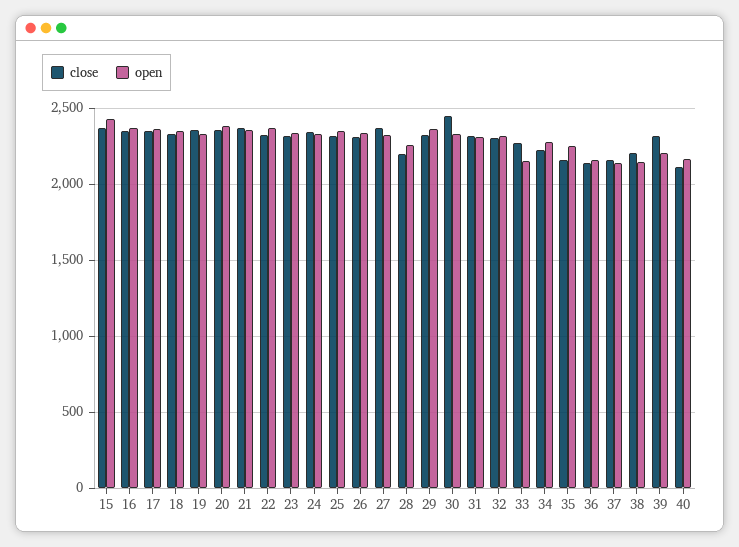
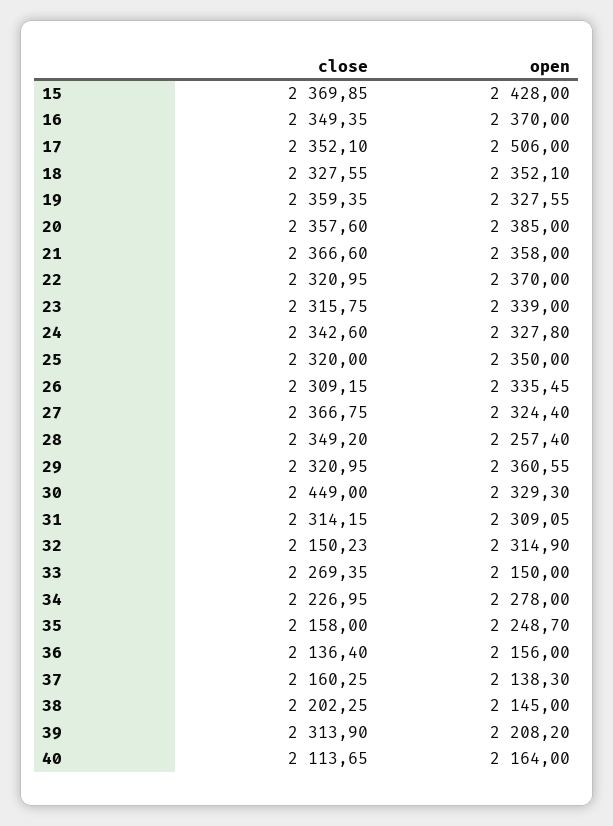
open, 17: 2350 -> 2506
close, 28: 2200 -> 2349.2
close, 32: 2300 -> 2150.23

